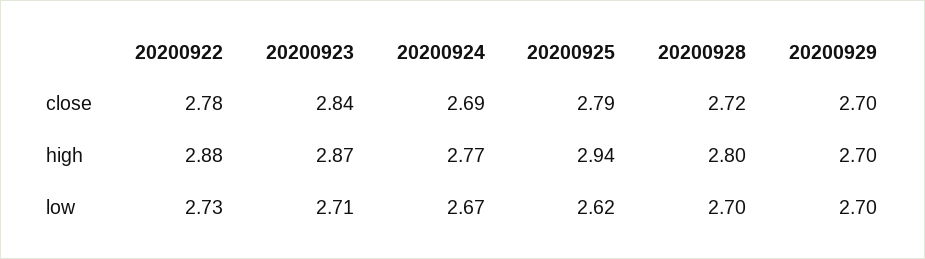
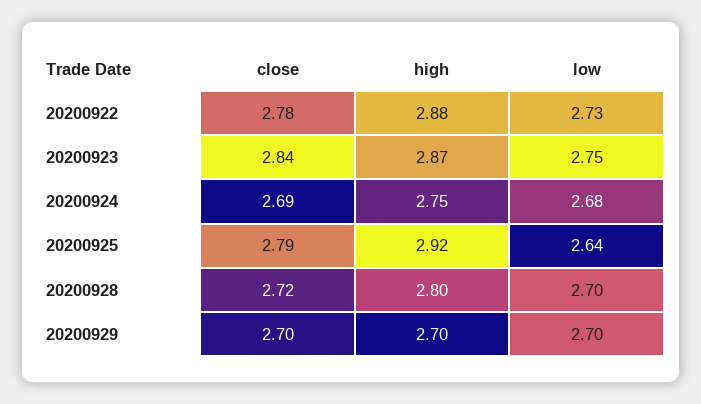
20200924, high: 2.77 -> 2.75
20200925, high: 2.94 -> 2.92
20200923, low: 2.71 -> 2.75
20200924, low: 2.67 -> 2.68
20200925, low: 2.62 -> 2.64

